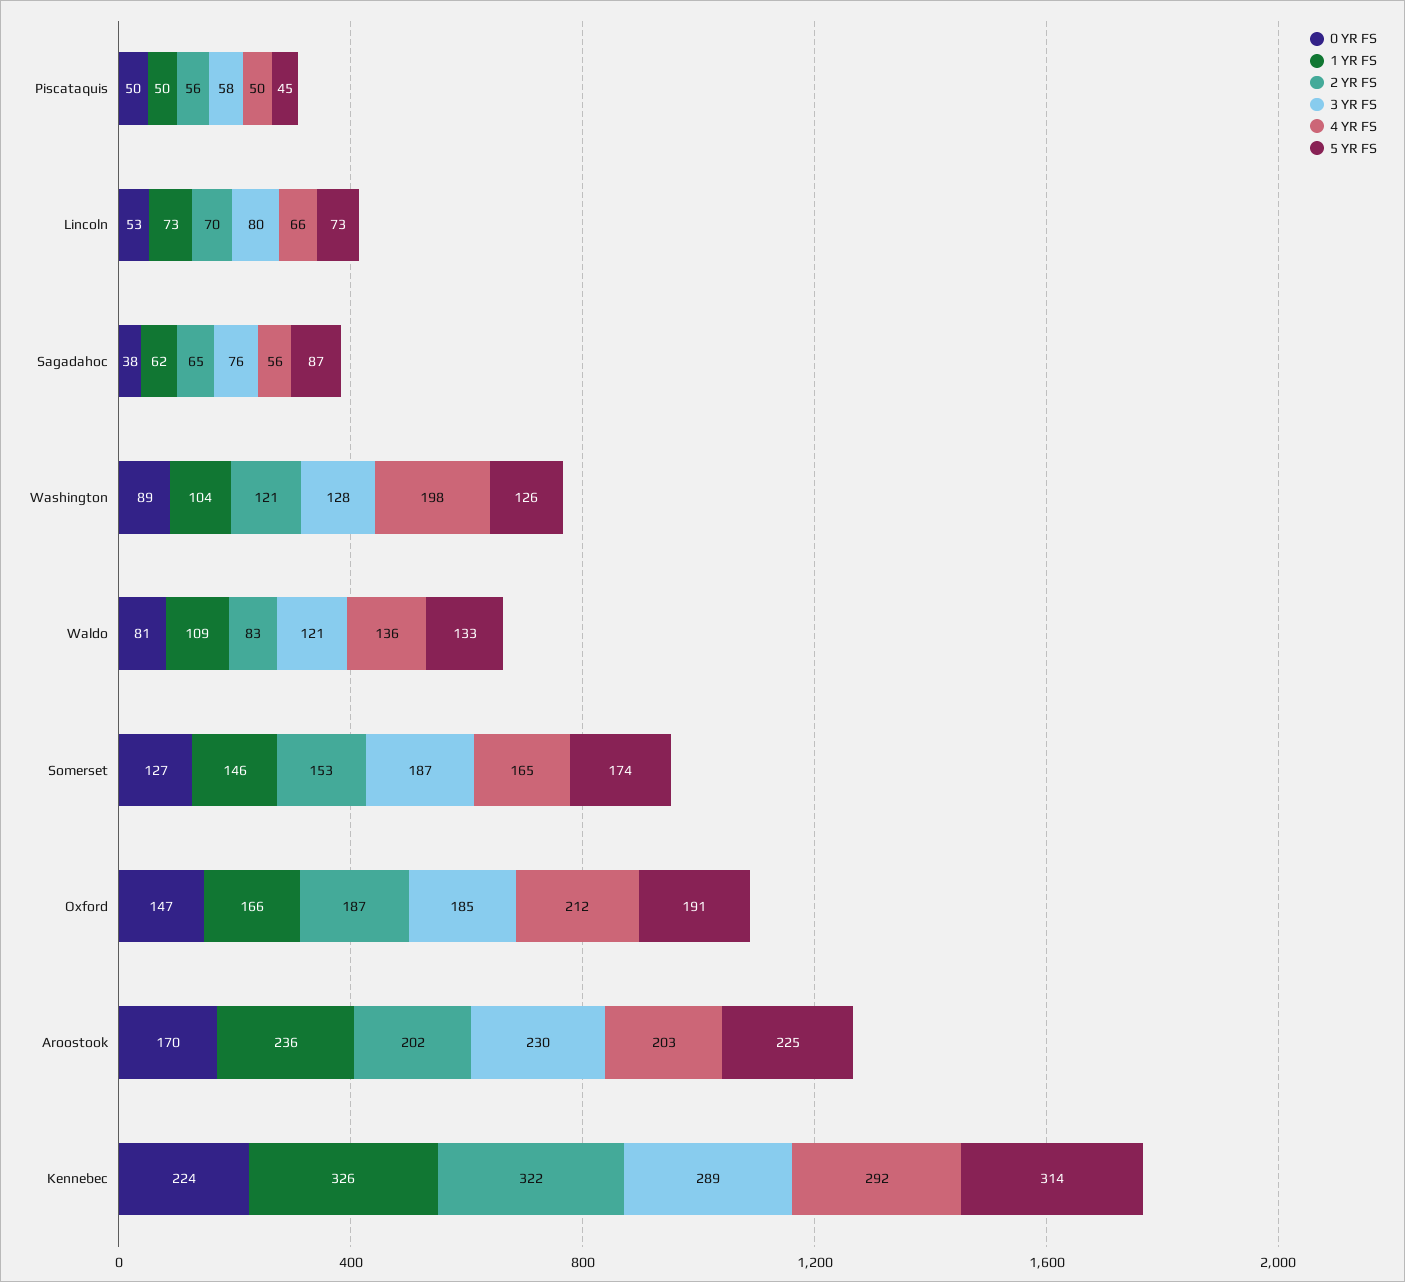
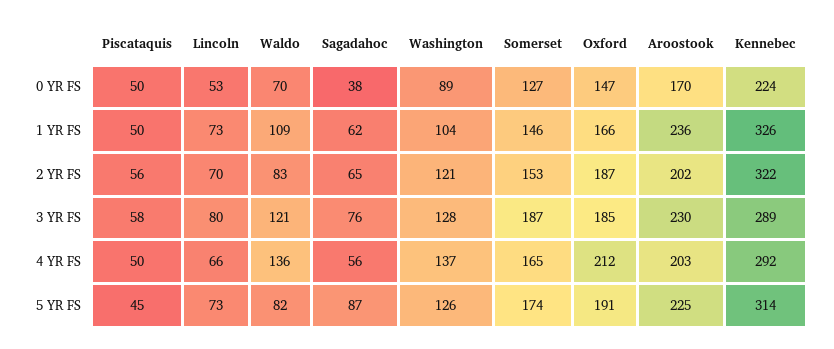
4 YR FS, Washington: 198 -> 137
0 YR FS, Waldo: 81 -> 70
5 YR FS, Waldo: 133 -> 82

